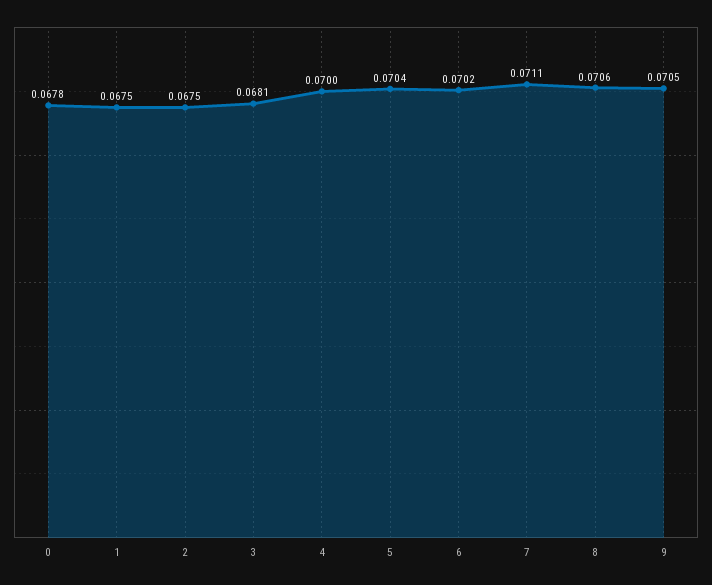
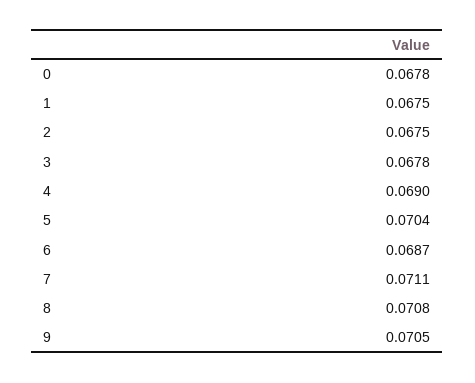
3: 0.0681 -> 0.0678
4: 0.07 -> 0.069
6: 0.0702 -> 0.0687
8: 0.0706 -> 0.0708

